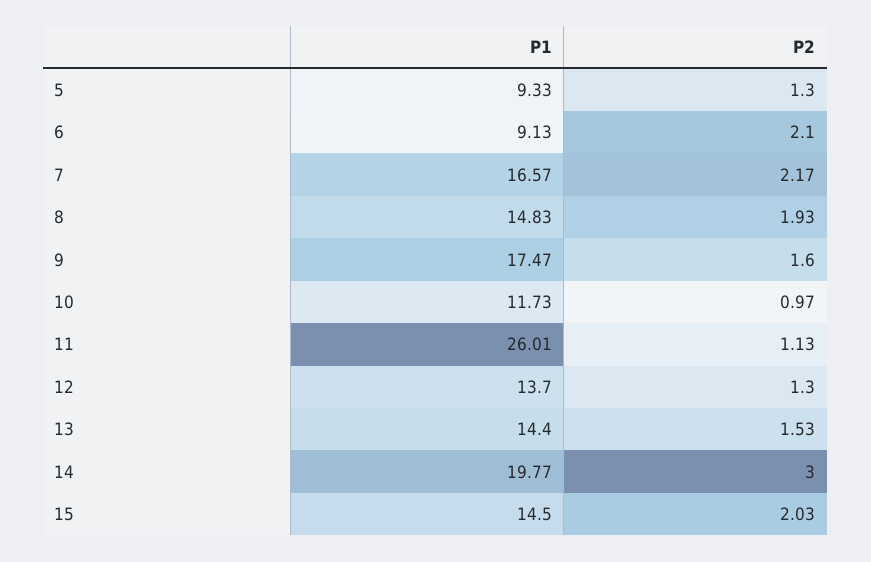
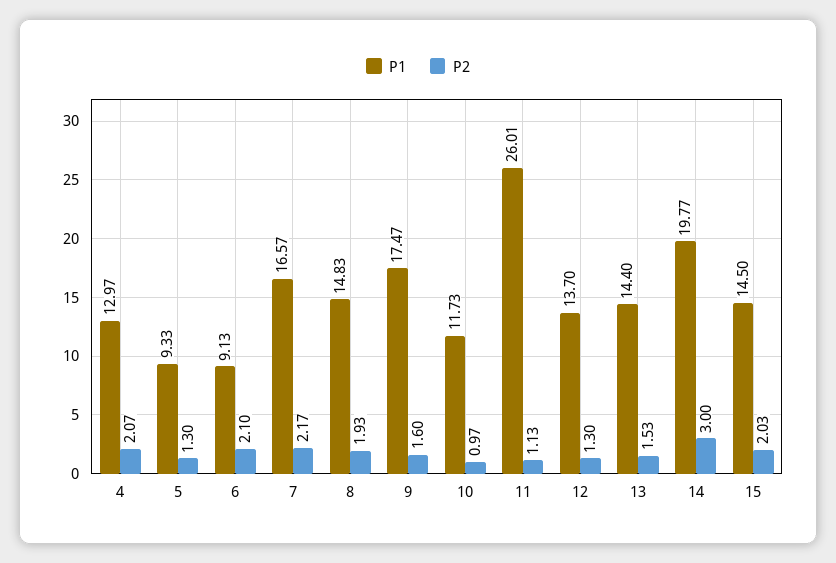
P1, 4: none -> 12.97
P2, 4: none -> 2.07

